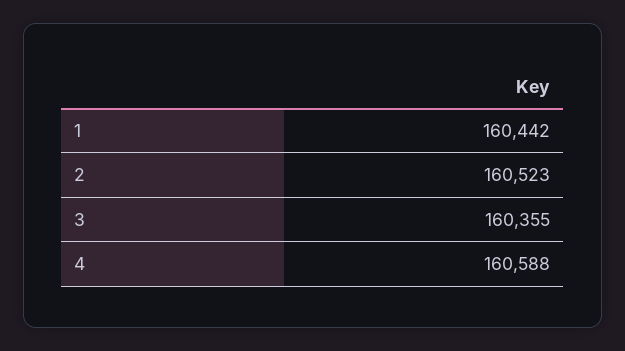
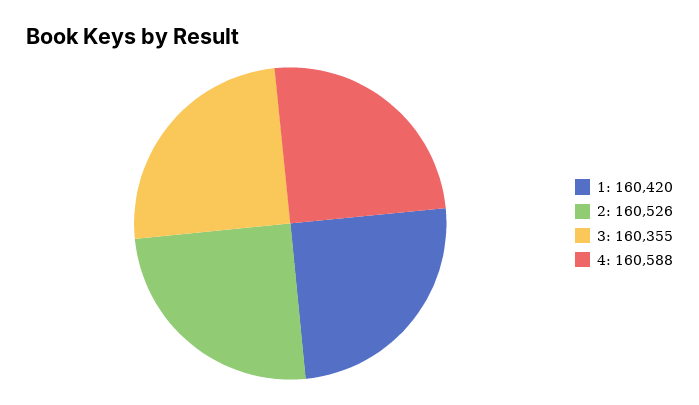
1: 160442 -> 160420
2: 160523 -> 160526

